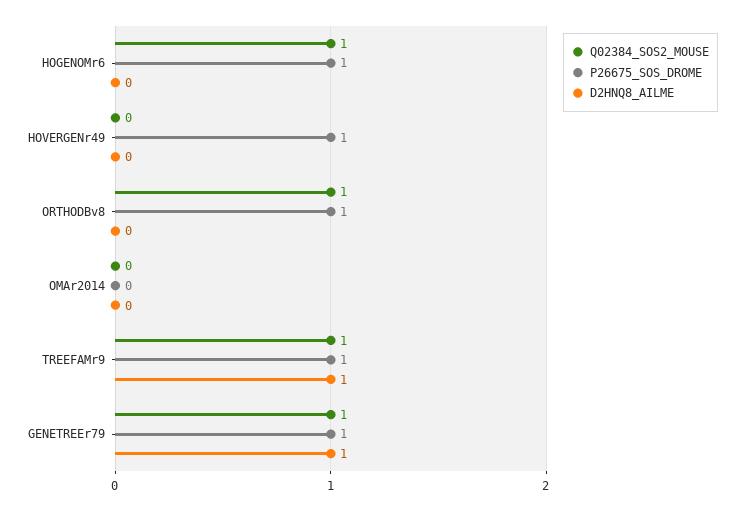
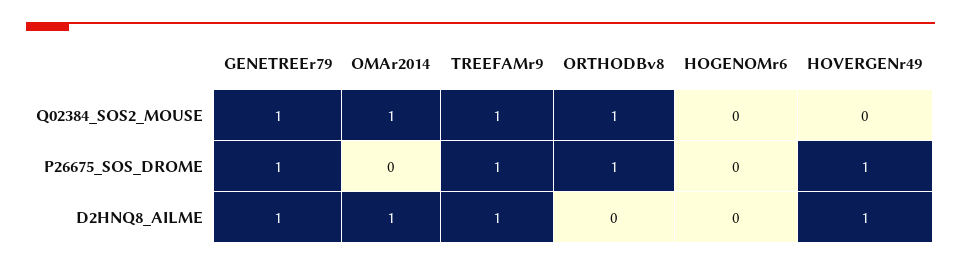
Q02384_SOS2_MOUSE, HOGENOMr6: 1 -> 0
P26675_SOS_DROME, HOGENOMr6: 1 -> 0
D2HNQ8_AILME, HOVERGENr49: 0 -> 1
Q02384_SOS2_MOUSE, OMAr2014: 0 -> 1
D2HNQ8_AILME, OMAr2014: 0 -> 1

